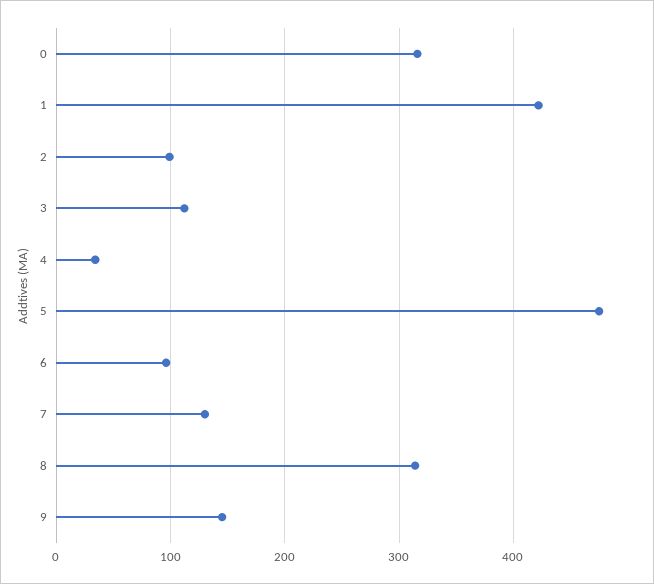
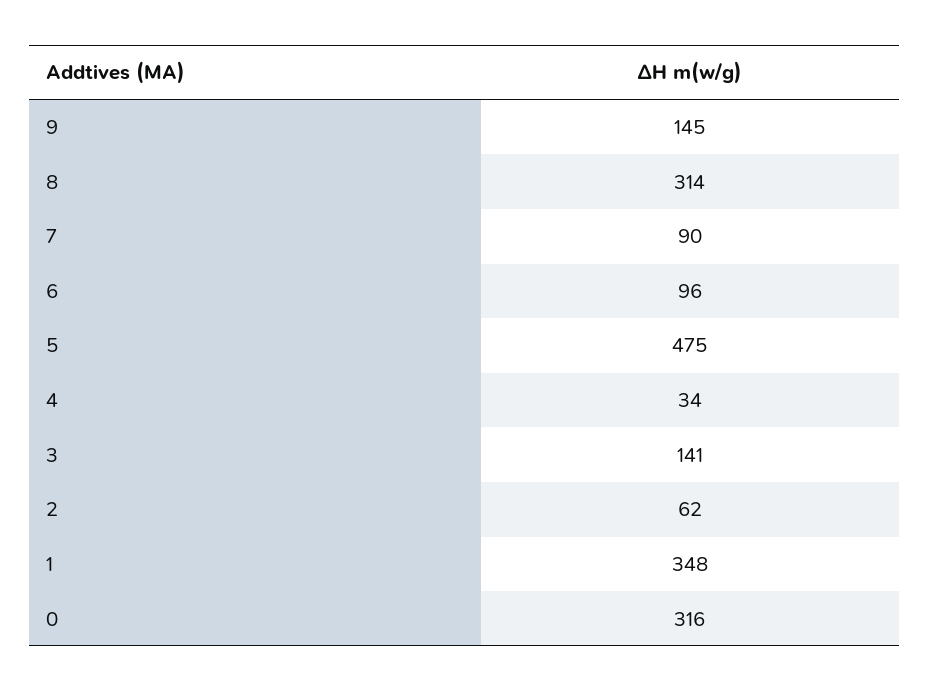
1: 420 -> 348
2: 100 -> 62
3: 110 -> 141
7: 130 -> 90

